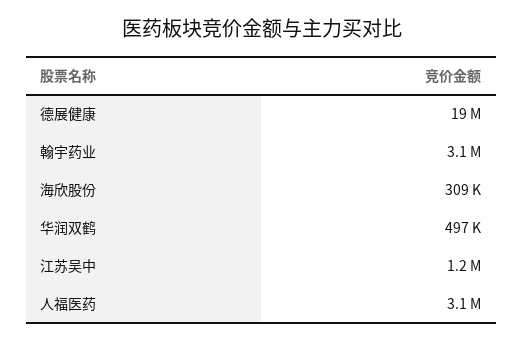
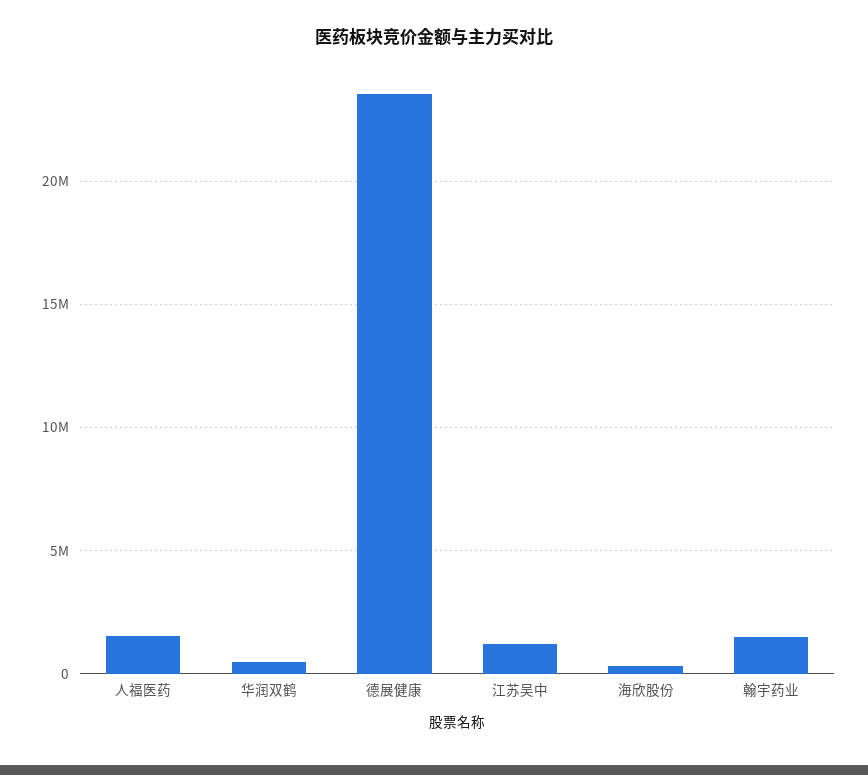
德展健康: 19000000 -> 23500000
翰宇药业: 3100000 -> 1500000
人福医药: 3100000 -> 1500000

